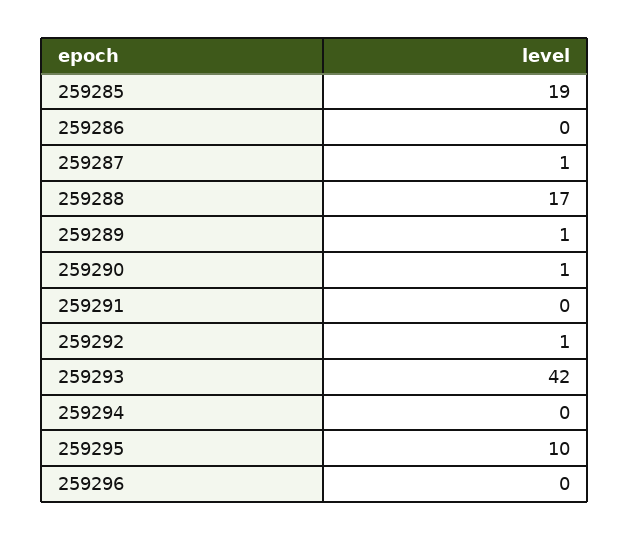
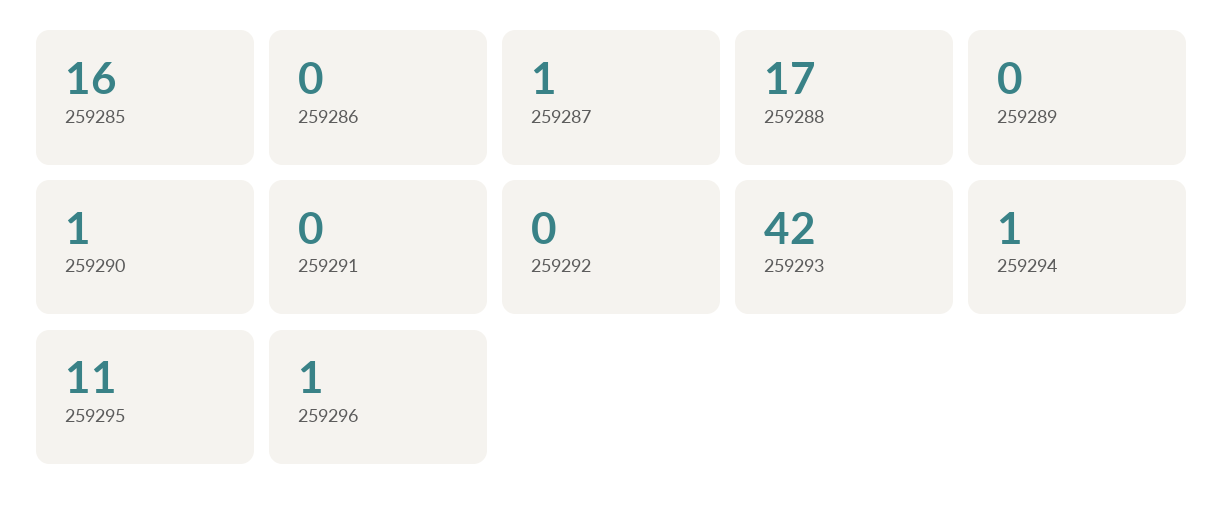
259285: 19 -> 16
259289: 1 -> 0
259292: 1 -> 0
259294: 0 -> 1
259295: 10 -> 11
259296: 0 -> 1

